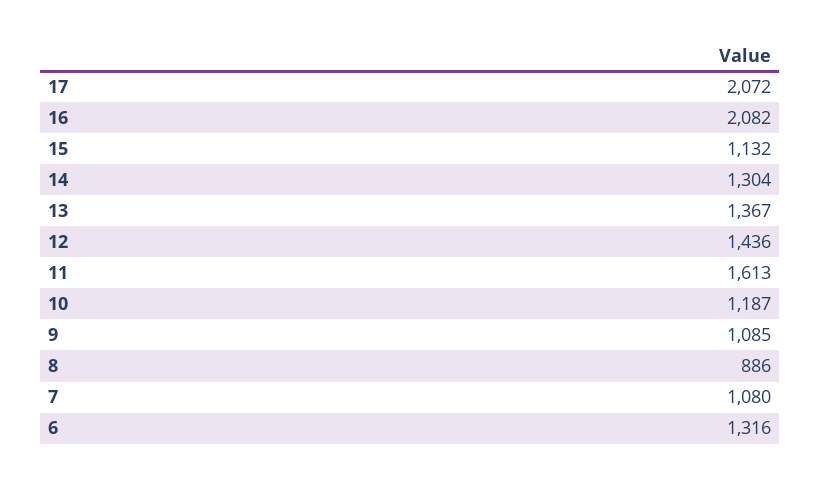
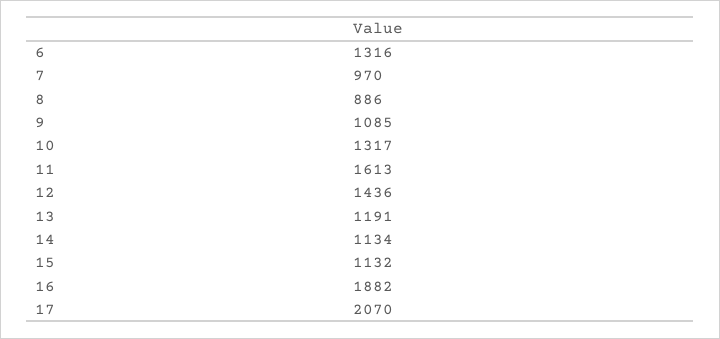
17: 2072 -> 2070
16: 2082 -> 1882
14: 1304 -> 1134
13: 1367 -> 1191
10: 1187 -> 1317
7: 1080 -> 970

